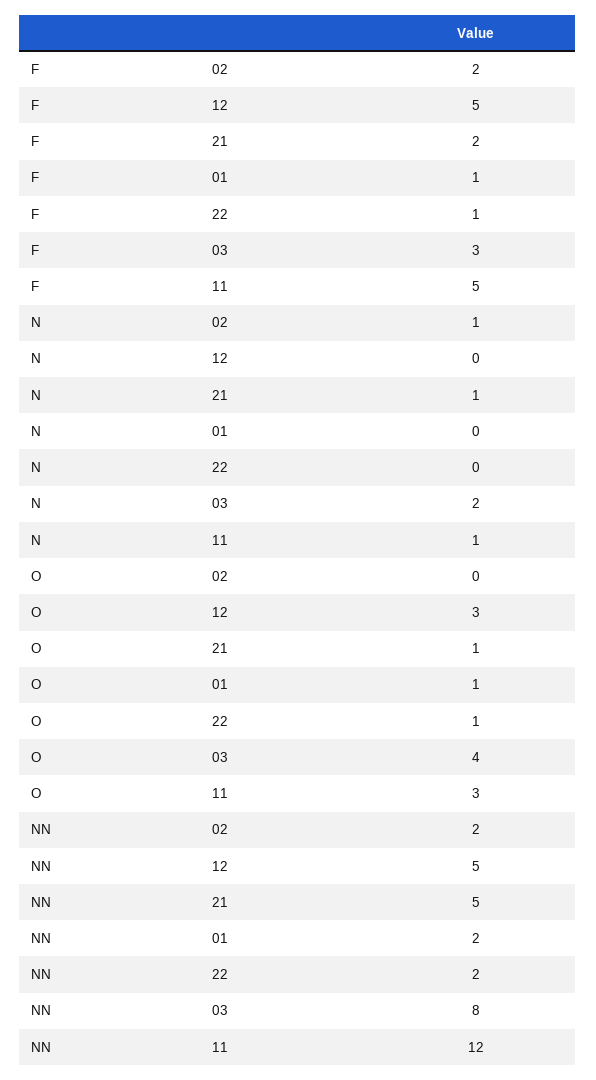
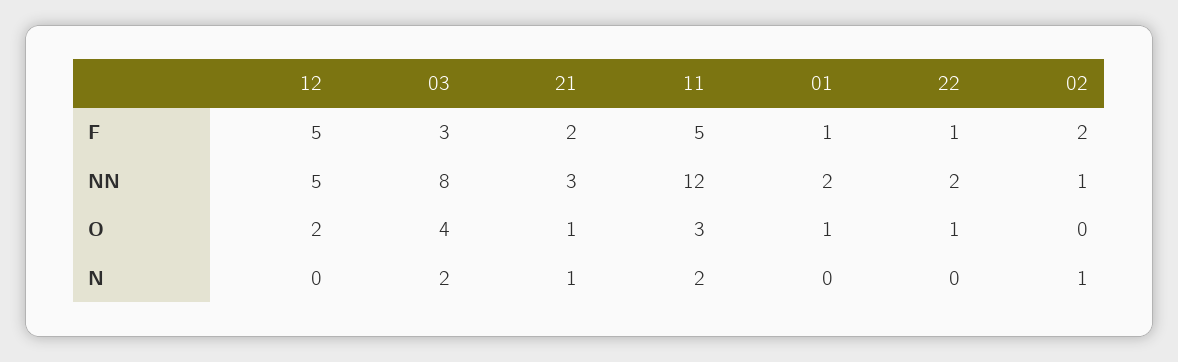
N, 11: 1 -> 2
O, 12: 3 -> 2
NN, 02: 2 -> 1
NN, 21: 5 -> 3

